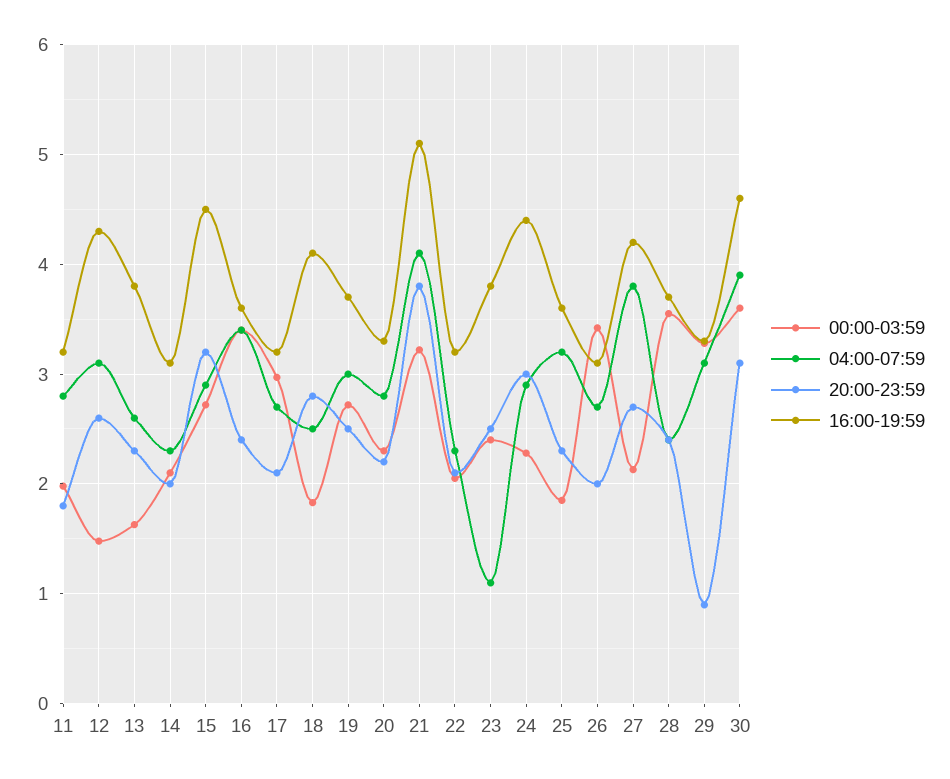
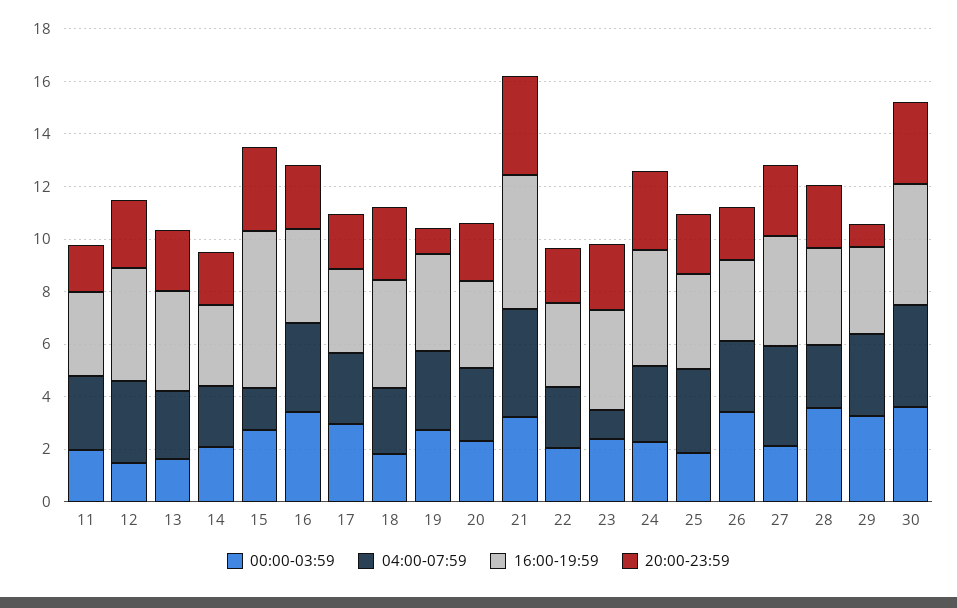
04:00-07:59, 15: 2.9 -> 1.5
16:00-19:59, 15: 4.5 -> 6
20:00-23:59, 19: 2.5 -> 1

